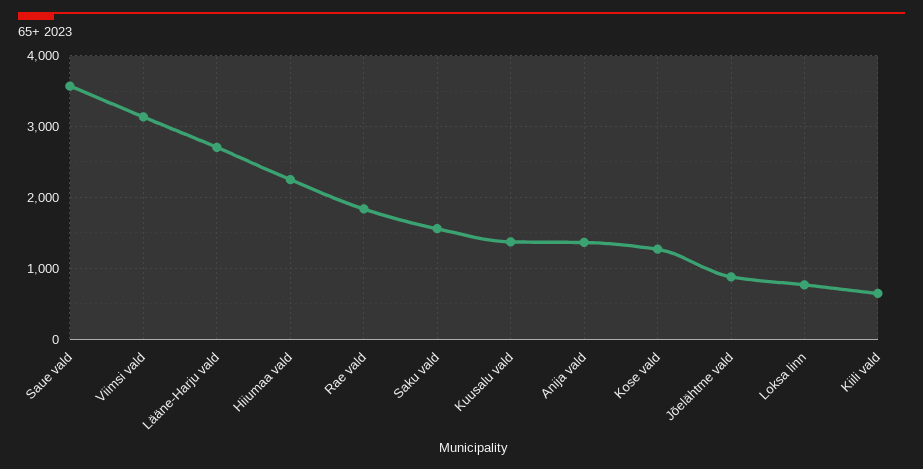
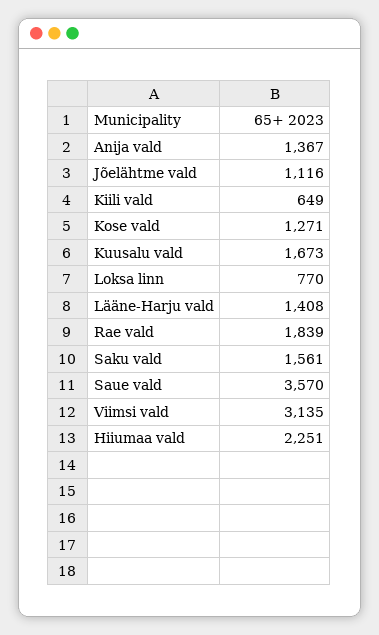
Lääne-Harju vald: 2700 -> 1408
Kuusalu vald: 1400 -> 1673
Jõelähtme vald: 900 -> 1116

